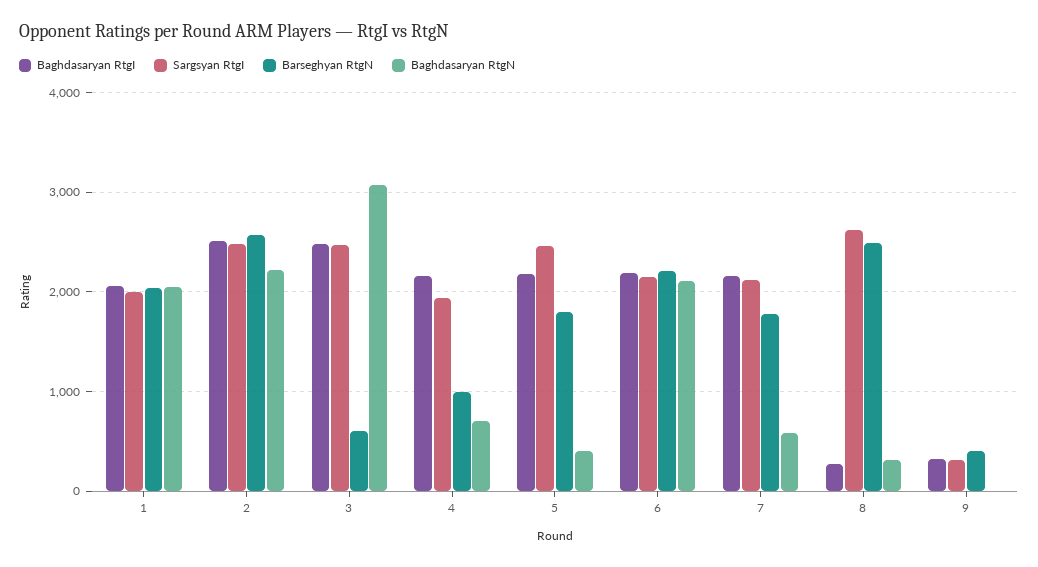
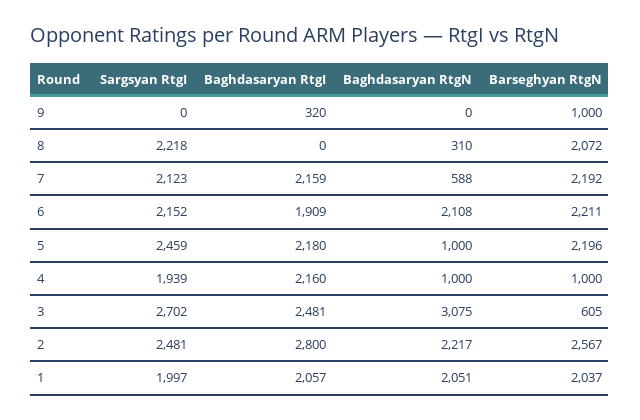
Baghdasaryan RtgI, 2: 2500 -> 2800
Sargsyan RtgI, 3: 2500 -> 2702
Baghdasaryan RtgN, 4: 700 -> 1000
Barseghyan RtgN, 5: 1800 -> 2196
Baghdasaryan RtgN, 5: 400 -> 1000
Baghdasaryan RtgI, 6: 2200 -> 1909
Barseghyan RtgN, 7: 1800 -> 2192
Baghdasaryan RtgI, 8: 300 -> 0
Sargsyan RtgI, 8: 2600 -> 2218
Barseghyan RtgN, 8: 2500 -> 2072
Sargsyan RtgI, 9: 300 -> 0
Barseghyan RtgN, 9: 400 -> 1000

